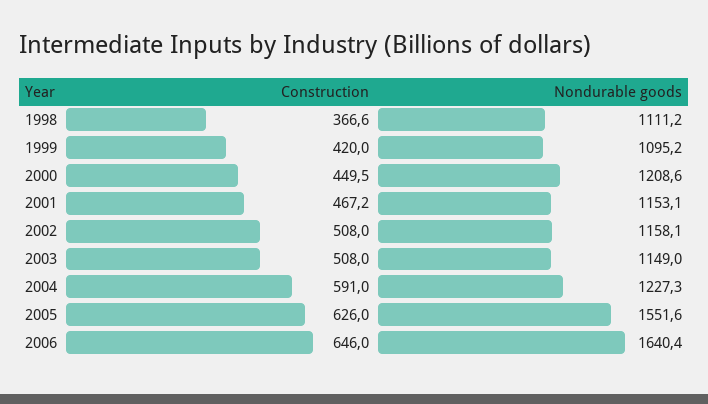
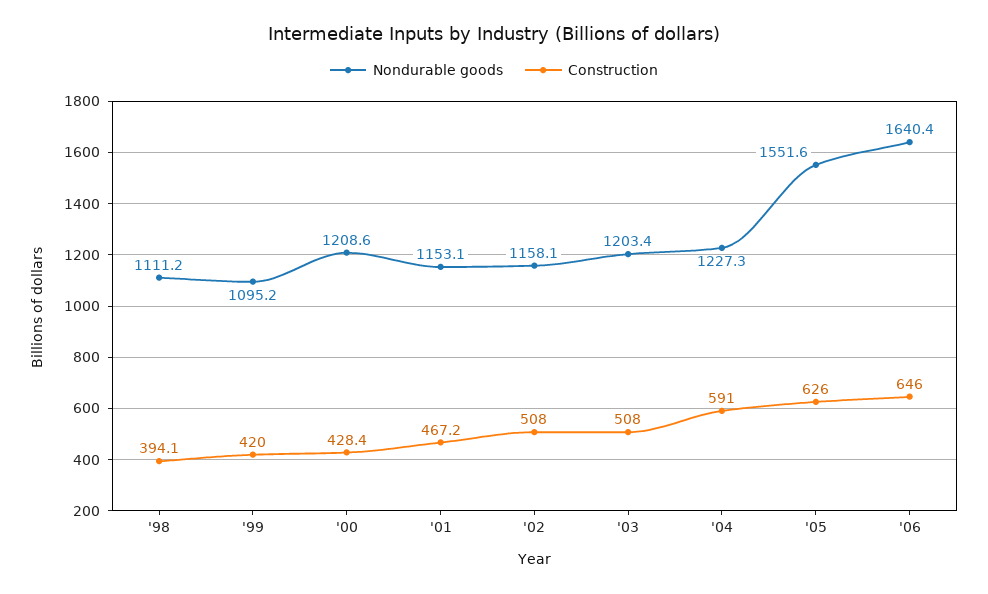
Construction, 1998: 366.6 -> 394.1
Construction, 2000: 449.5 -> 428.4
Nondurable goods, 2003: 1149 -> 1203.4

